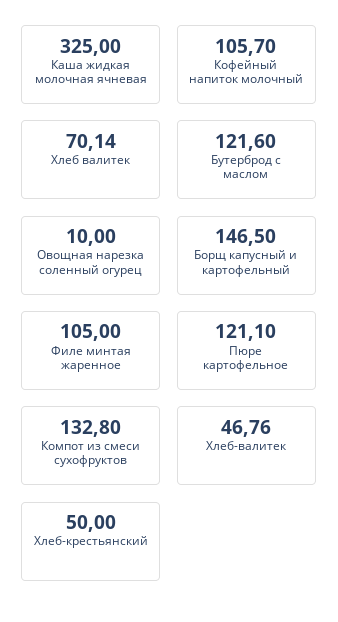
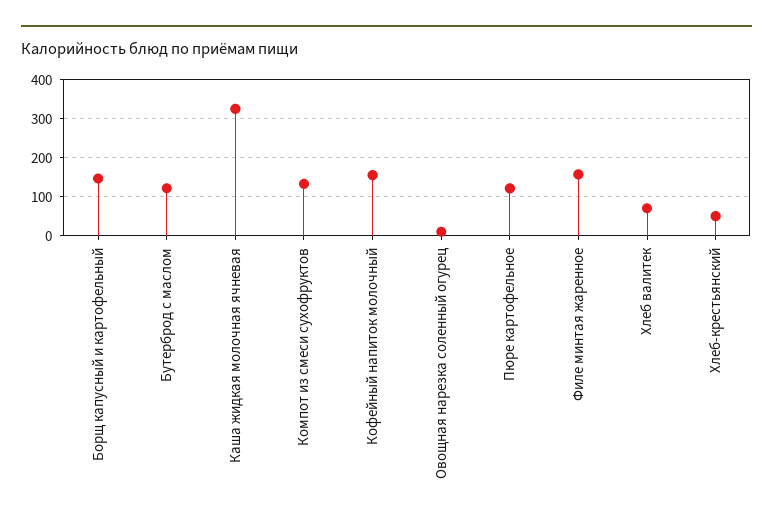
Кофейный напиток молочный: 105.7 -> 160
Филе минтая жаренное: 105 -> 160
Хлеб-валитек: 46.76 -> none

